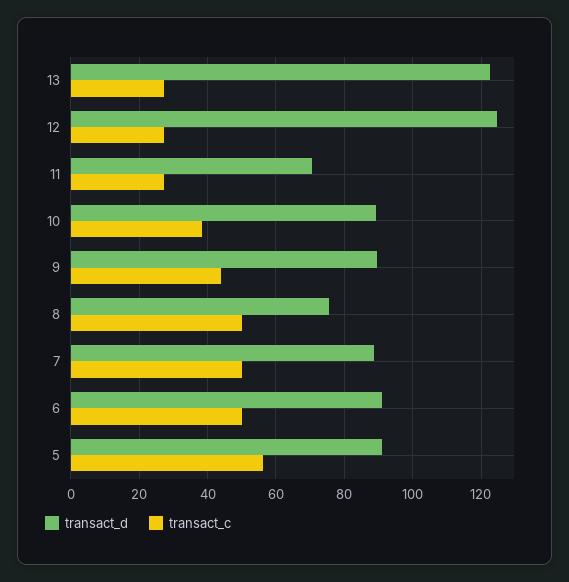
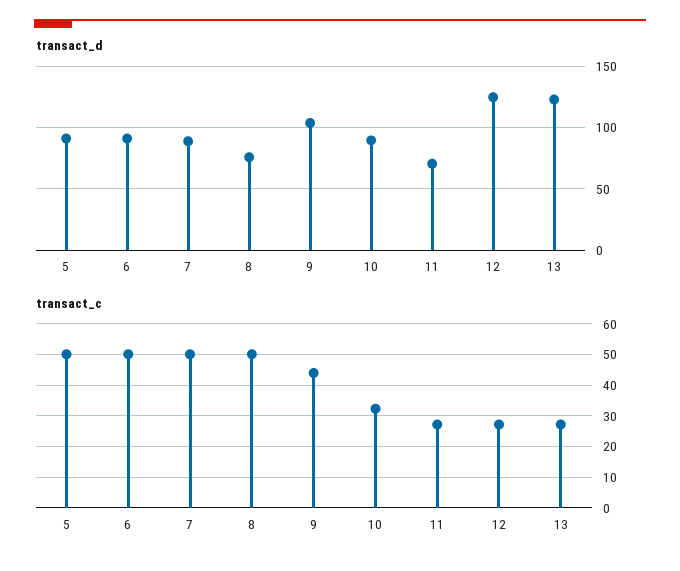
transact_c, 10: 38 -> 32
transact_d, 9: 90 -> 105
transact_c, 5: 56 -> 50

